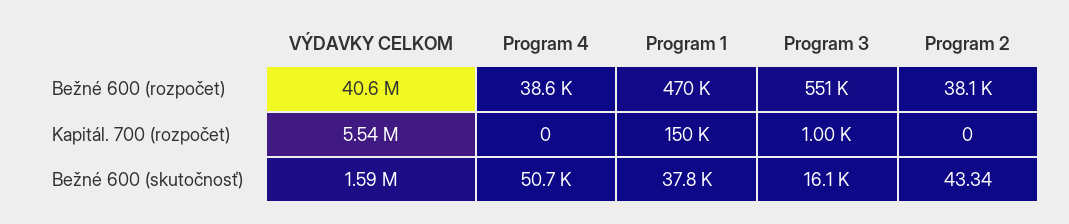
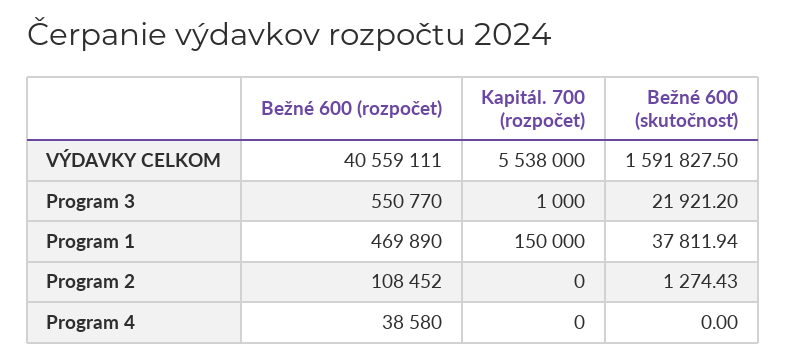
Program 2, Bežné 600 (rozpočet): 38100 -> 108452
Program 4, Bežné 600 (skutočnosť): 50700 -> 0
Program 3, Bežné 600 (skutočnosť): 16100 -> 21921.2
Program 2, Bežné 600 (skutočnosť): 43.34 -> 1274.43

